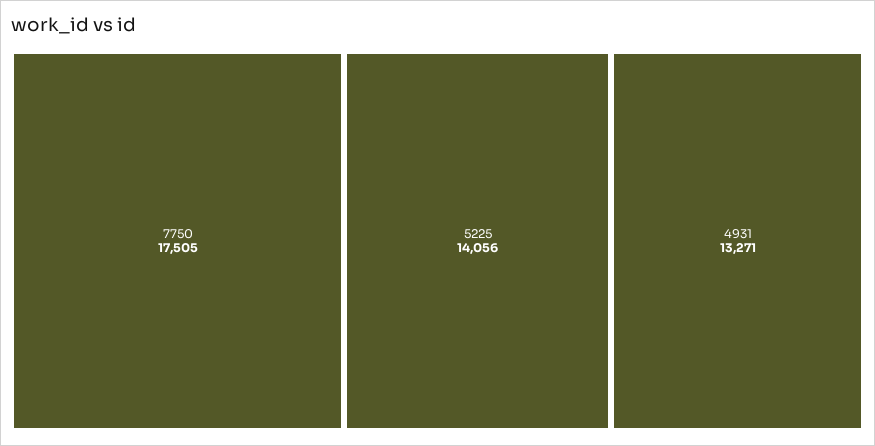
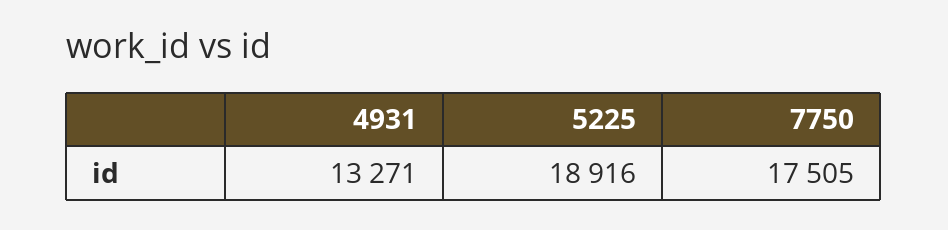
5225: 14056 -> 18916

